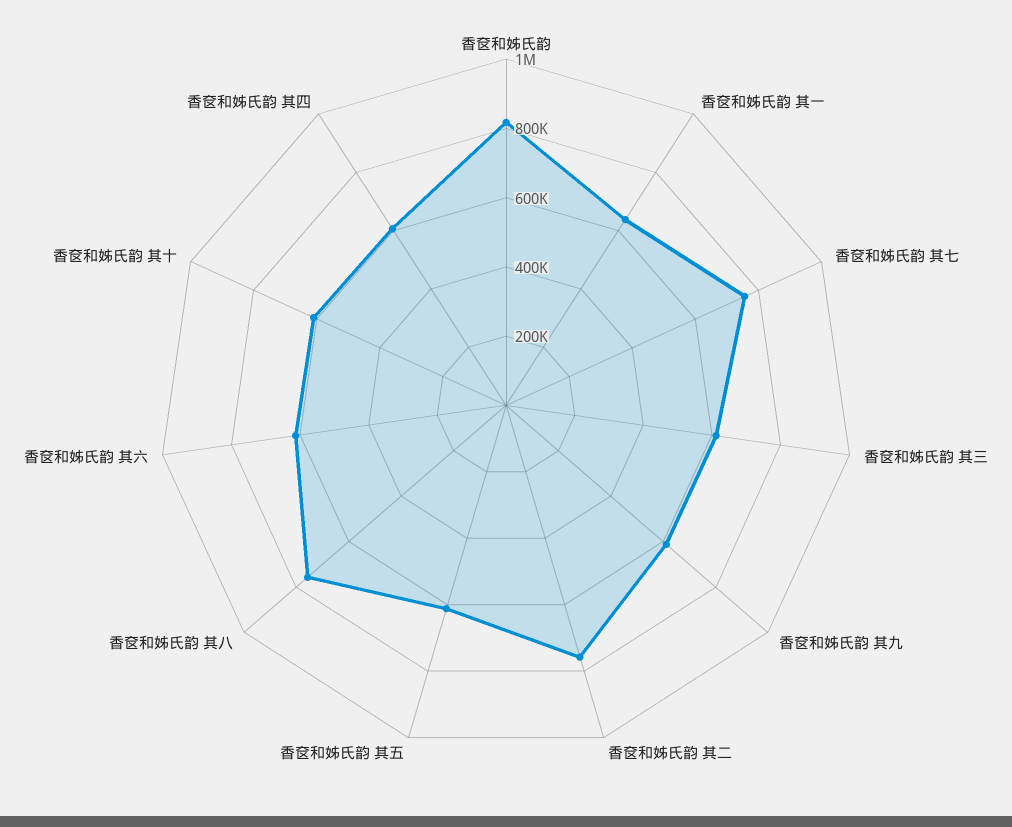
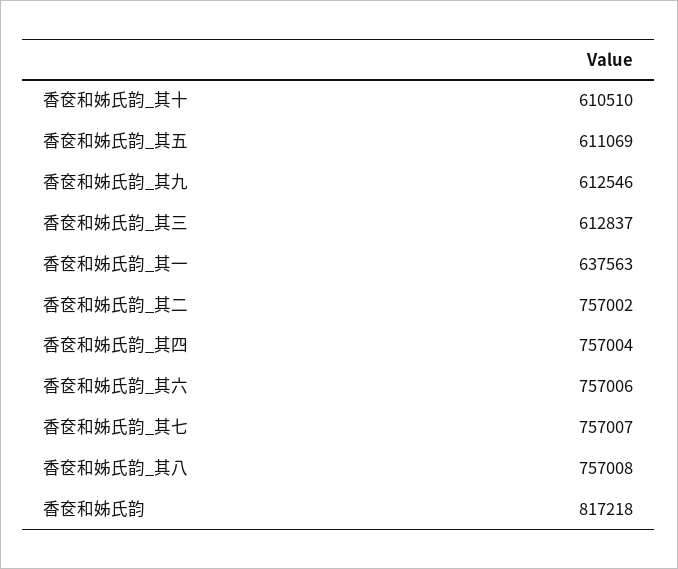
香奁和姊氏韵 其六: 600000 -> 757006
香奁和姊氏韵 其四: 600000 -> 757004

